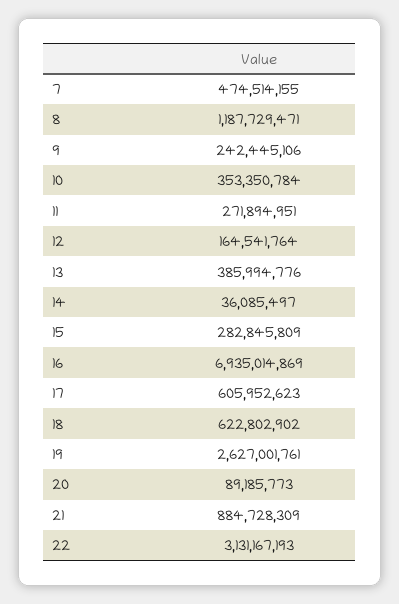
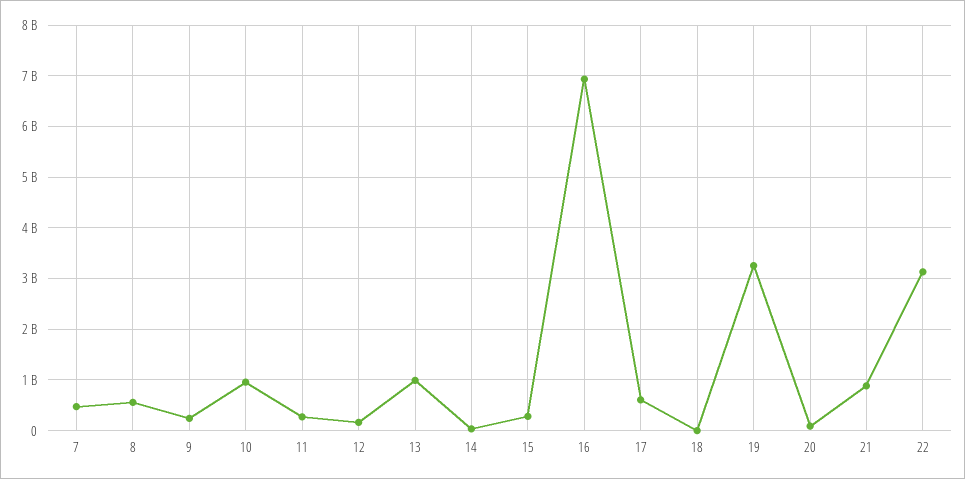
8: 1187729471 -> 600000000
10: 353350784 -> 1000000000
13: 385994776 -> 1000000000
18: 622802902 -> 0
19: 2627001761 -> 3200000000

